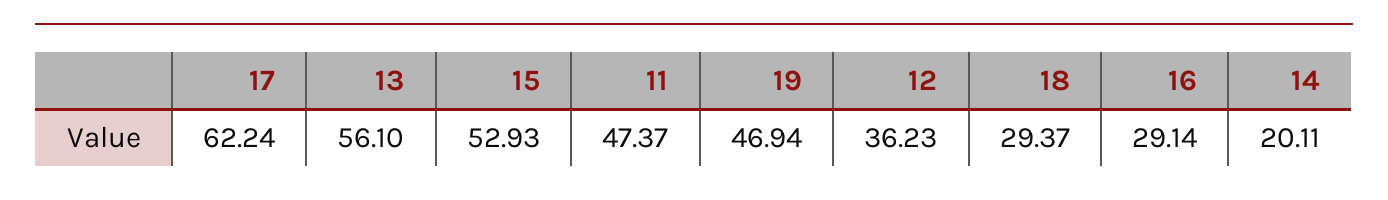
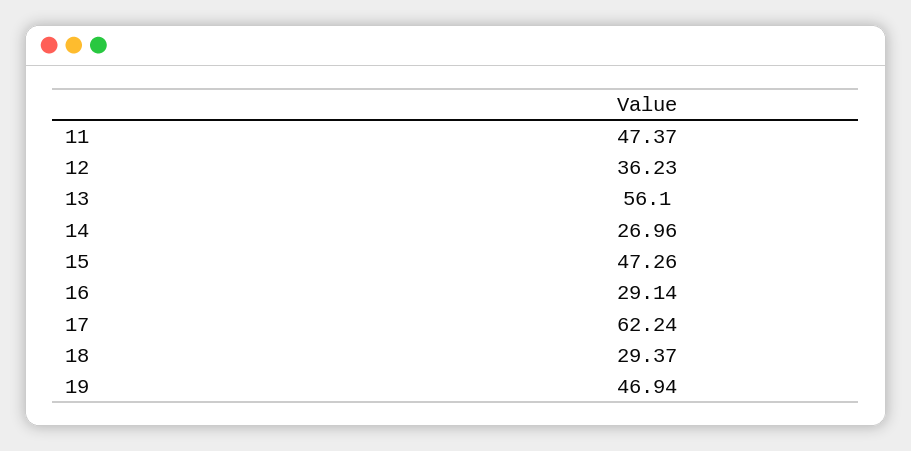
15: 52.93 -> 47.26
14: 20.11 -> 26.96

